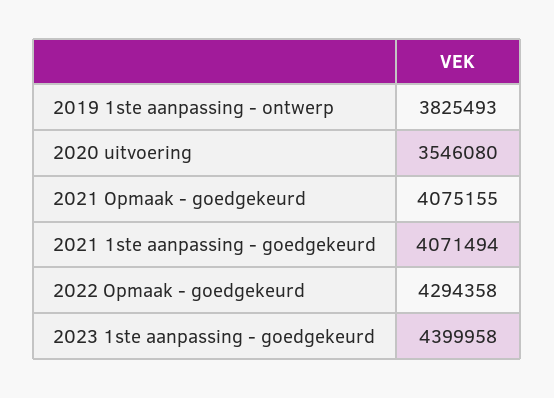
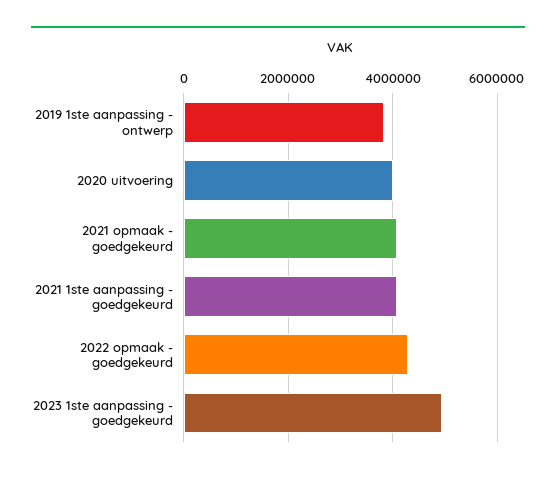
2020 uitvoering: 3546080 -> 4000000
2023 1ste aanpassing - goedgekeurd: 4399958 -> 5000000

